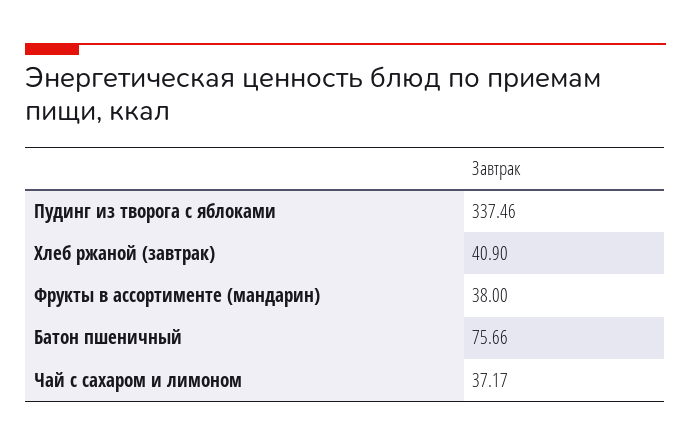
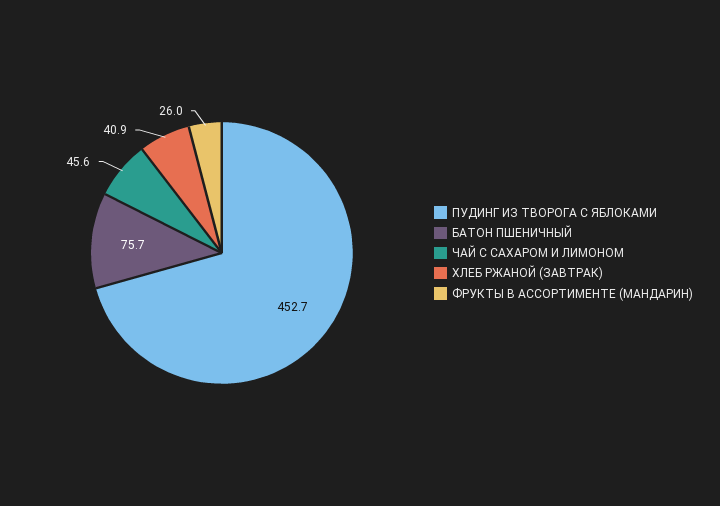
Пудинг из творога с яблоками: 337.46 -> 452.7
Фрукты в ассортименте (мандарин): 38 -> 26
Чай с сахаром и лимоном: 37.17 -> 45.6

